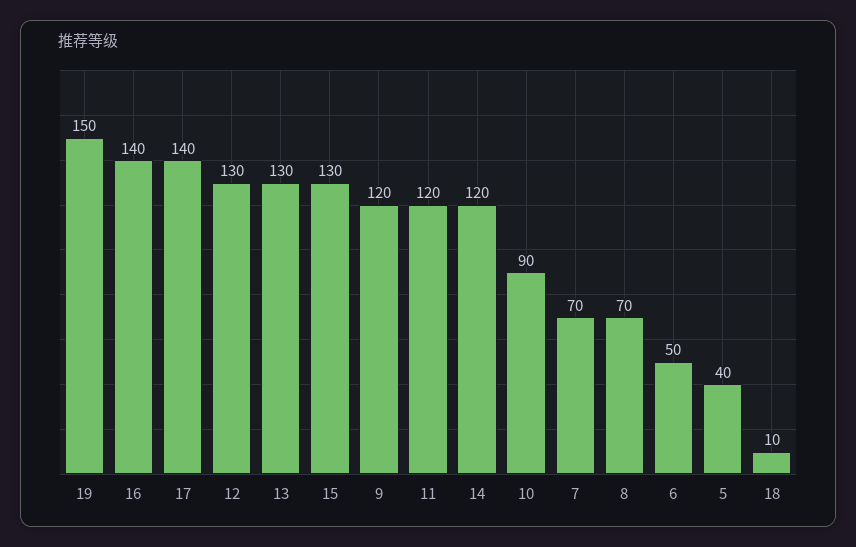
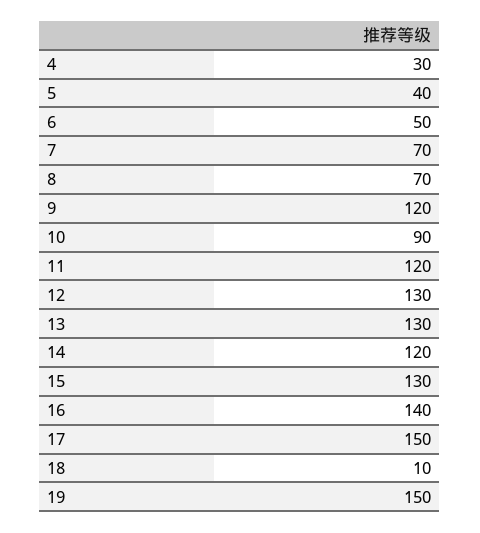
17: 140 -> 150
4: none -> 30

